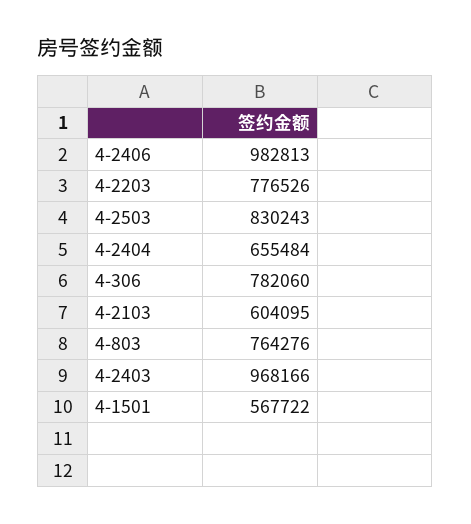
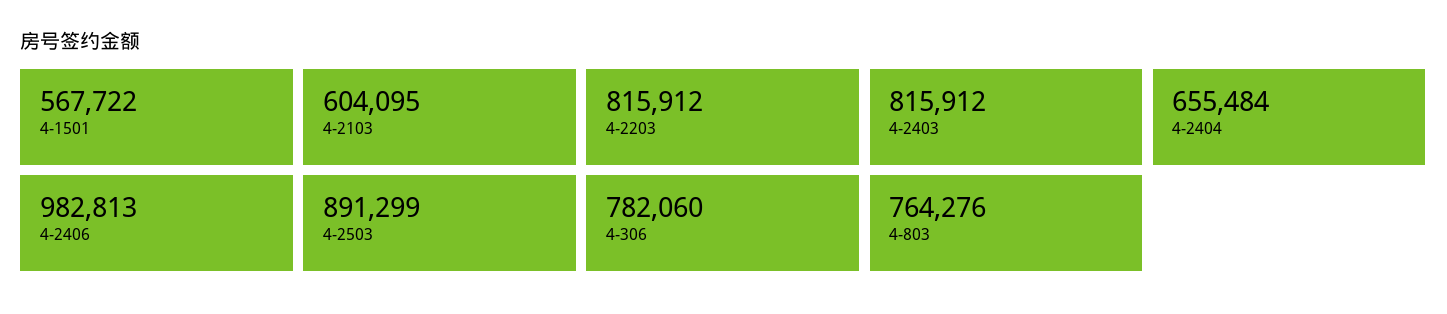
4-2203: 776526 -> 815912
4-2503: 830243 -> 891299
4-2403: 968166 -> 815912

